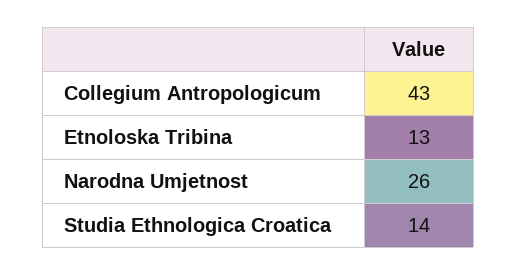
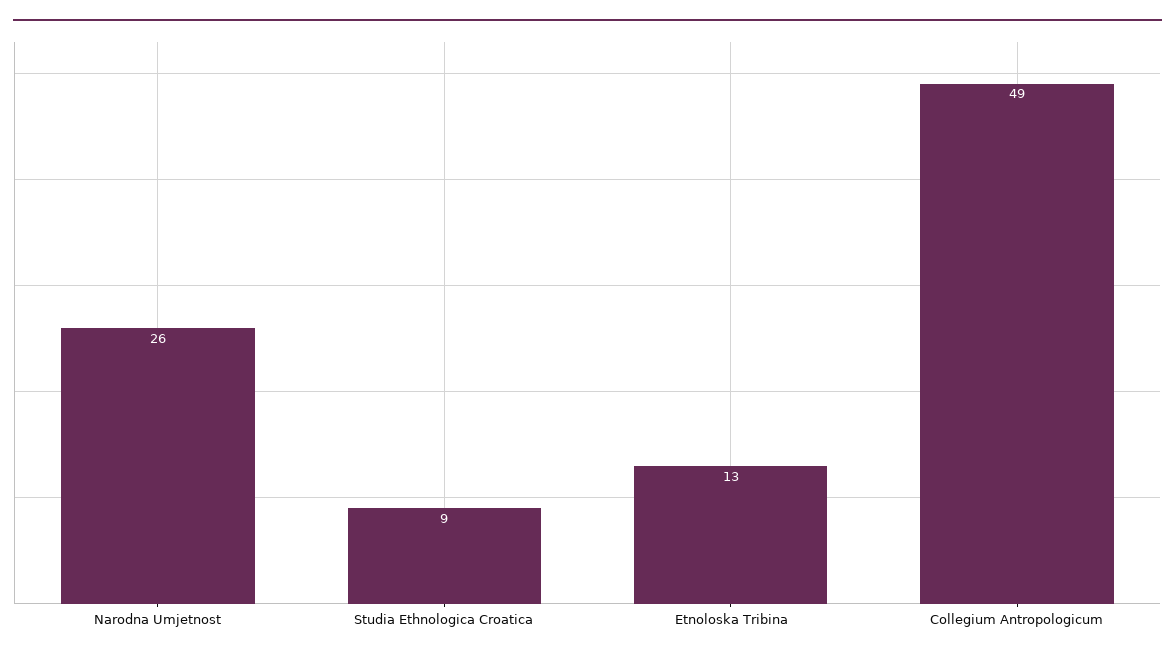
Collegium Antropologicum: 43 -> 49
Studia Ethnologica Croatica: 14 -> 9

